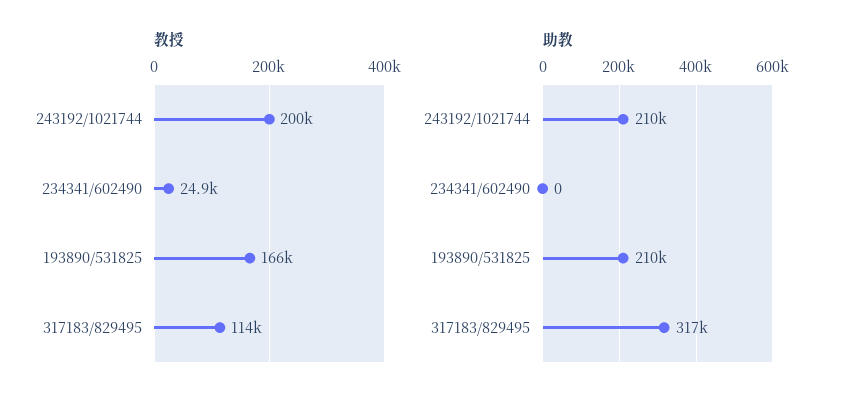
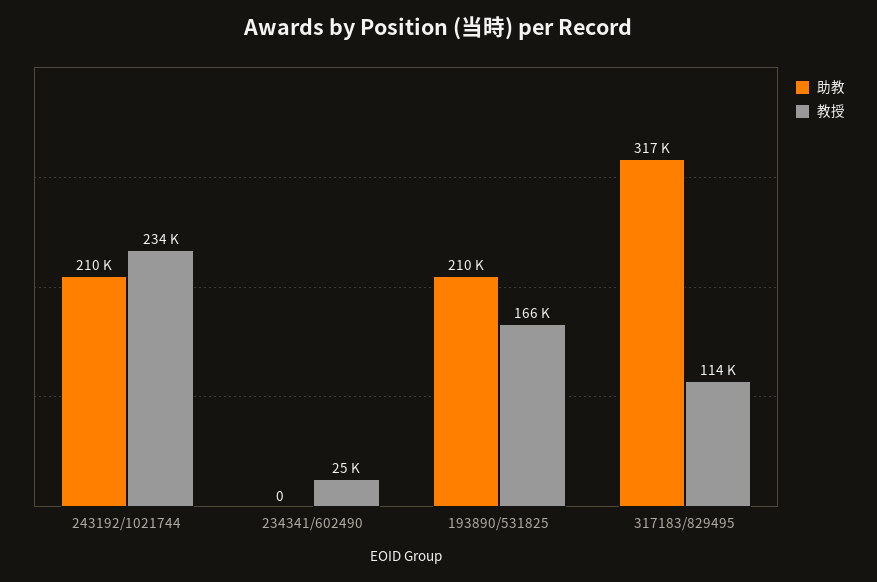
教授, 243192/1021744: 200000 -> 234000

